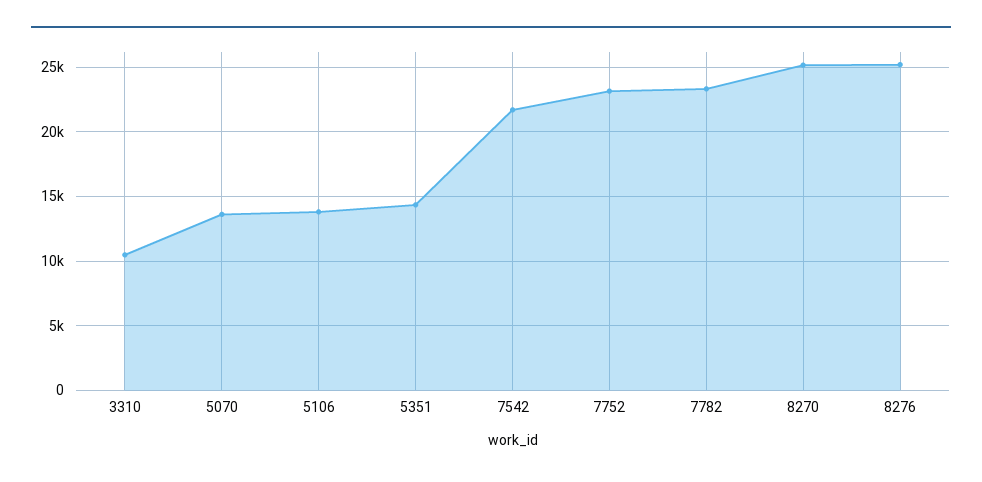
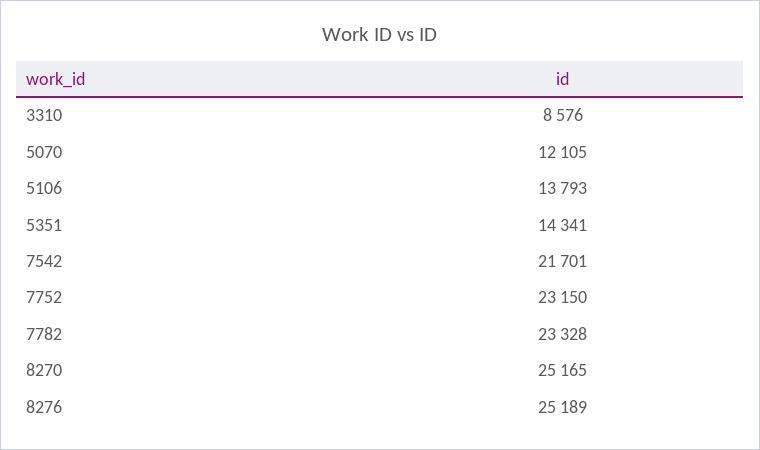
3310: 10500 -> 8576
5070: 13500 -> 12105

